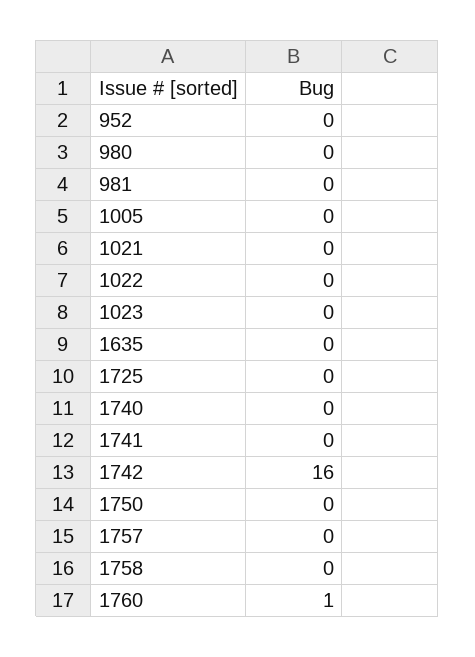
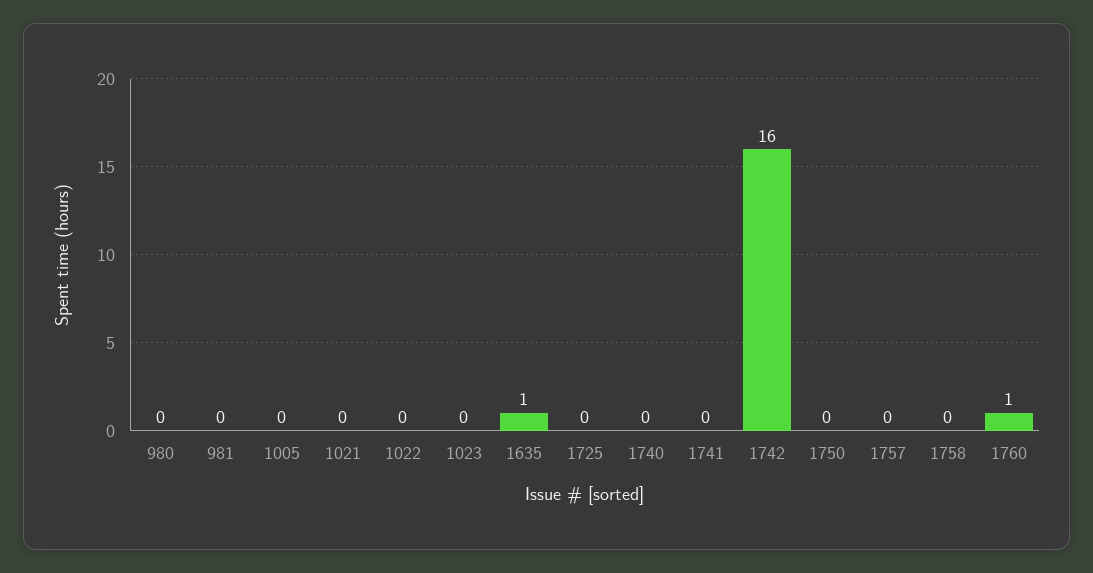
952: 0 -> none
1635: 0 -> 1

